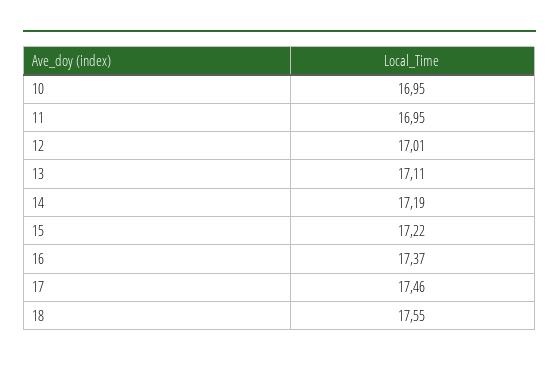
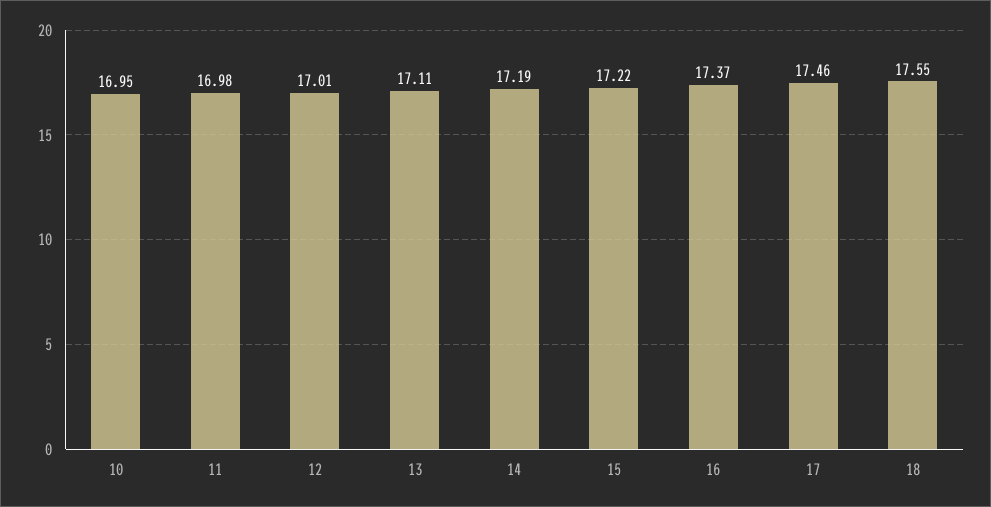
11: 16.95 -> 16.98

